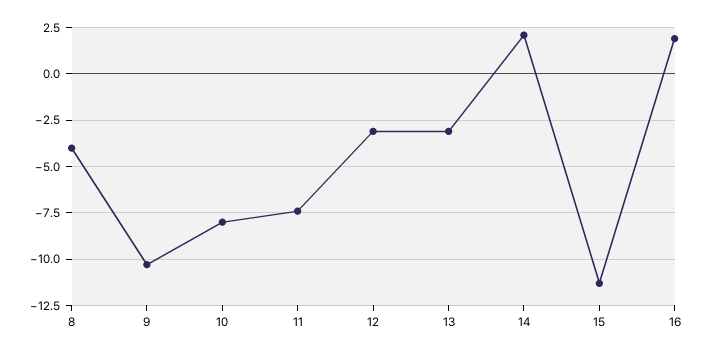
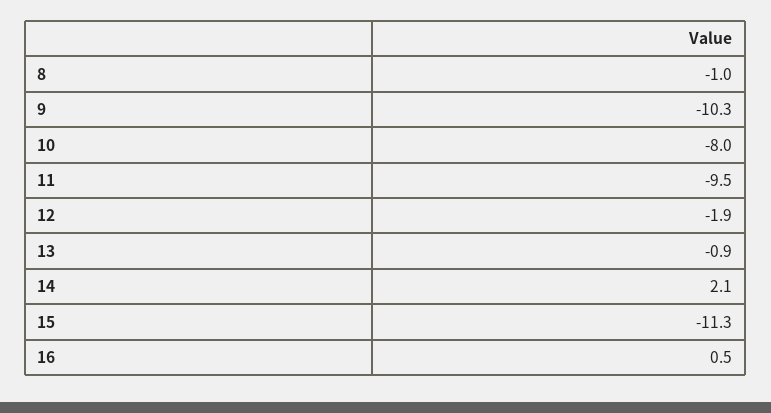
8: -4 -> -1
11: -7.5 -> -9.5
12: -3 -> -1.9
13: -3 -> -0.9
16: 2 -> 0.5

